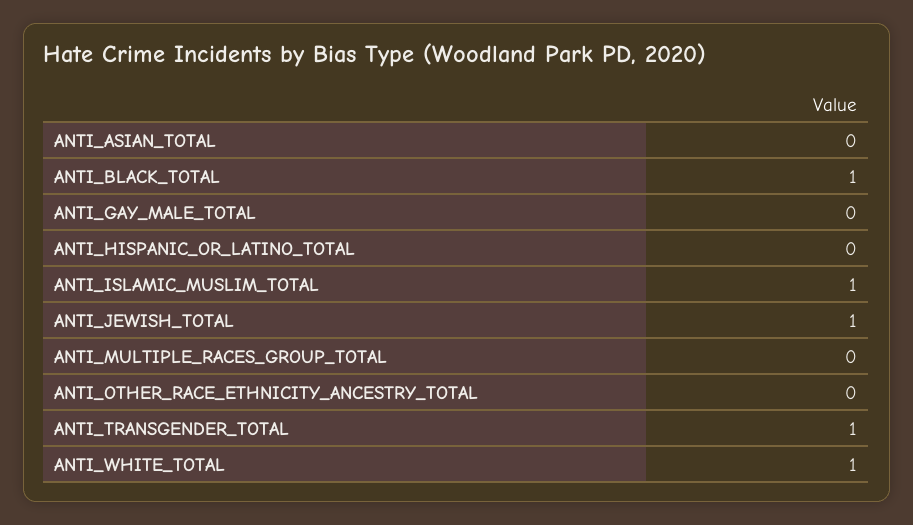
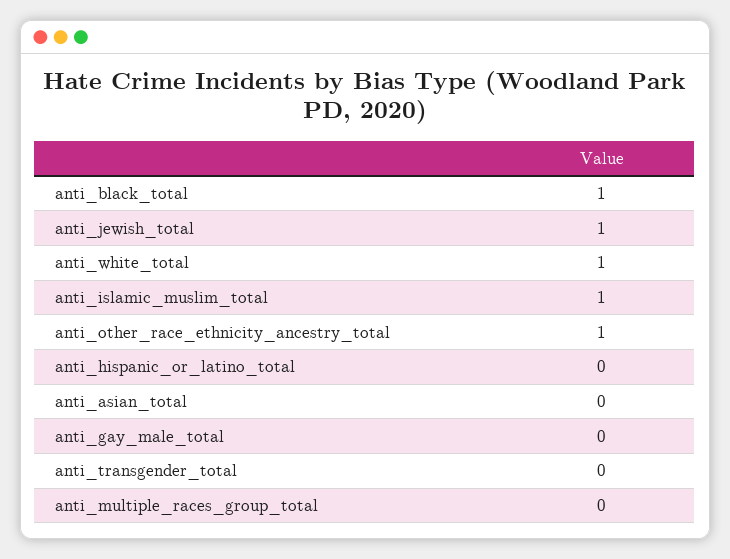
ANTI_OTHER_RACE_ETHNICITY_ANCESTRY_TOTAL: 0 -> 1
ANTI_TRANSGENDER_TOTAL: 1 -> 0

